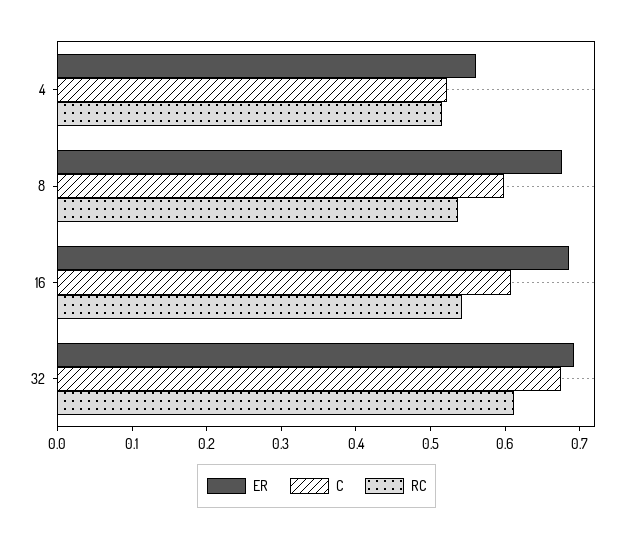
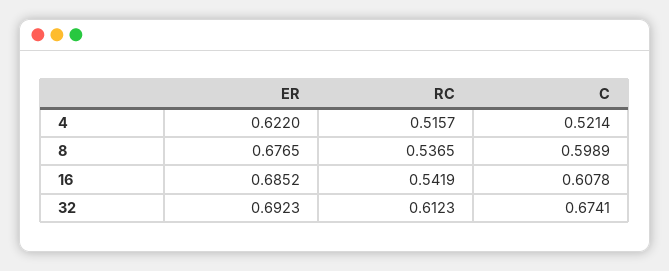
ER, 4: 0.56 -> 0.622

